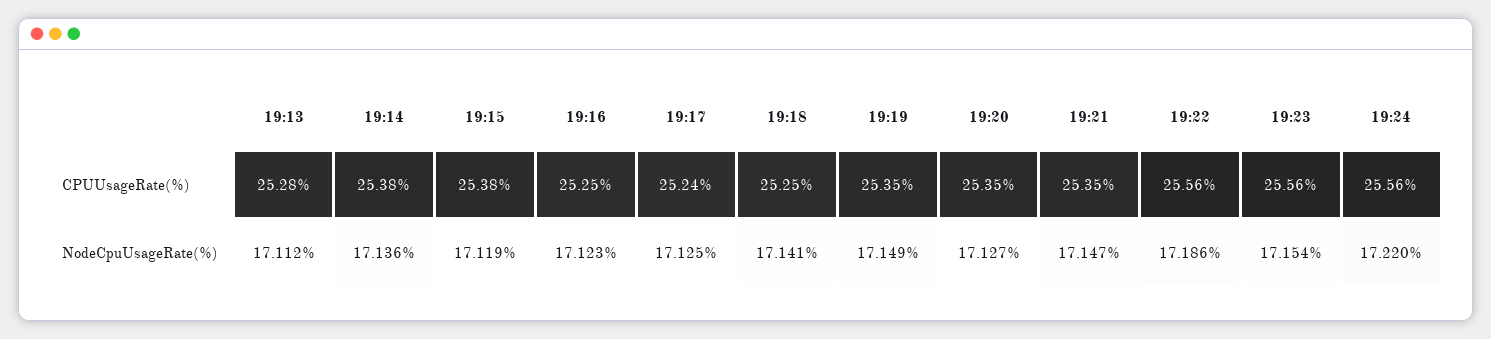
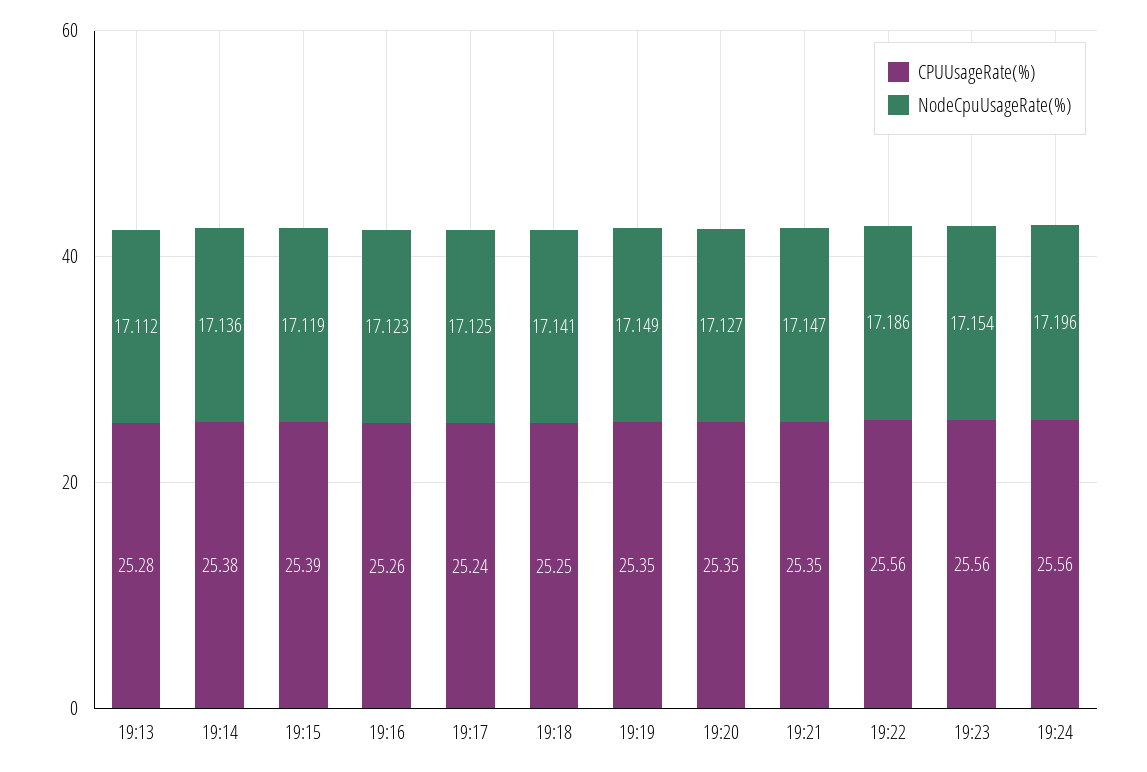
CPUUsageRate(%), 19:15: 25.38 -> 25.39
CPUUsageRate(%), 19:16: 25.25 -> 25.26
NodeCpuUsageRate(%), 19:24: 17.22 -> 17.196

